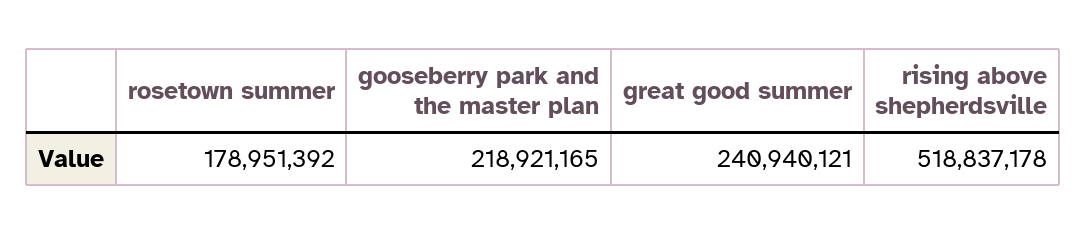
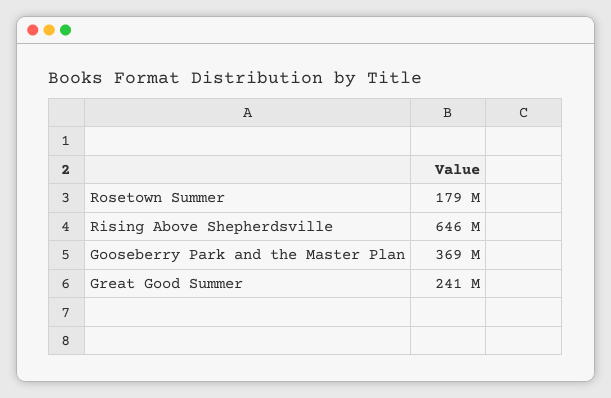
gooseberry park and the master plan: 218921165 -> 369000000
rising above shepherdsville: 518837178 -> 646000000

